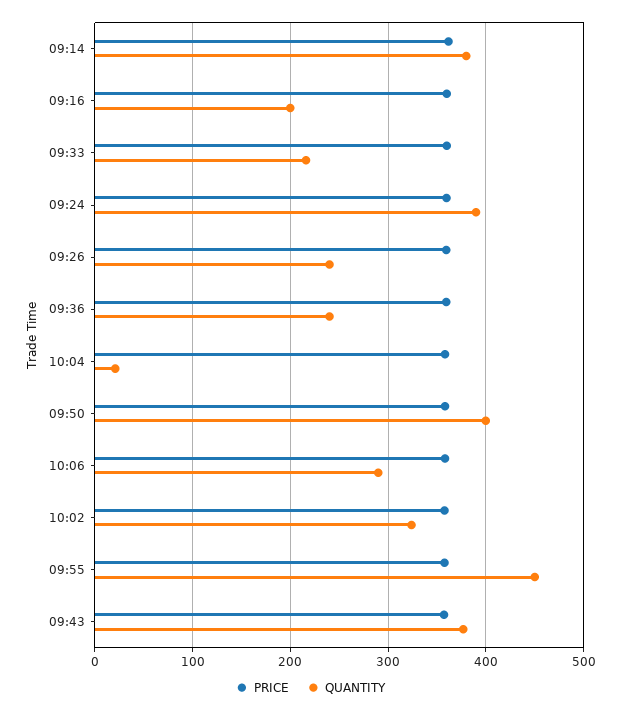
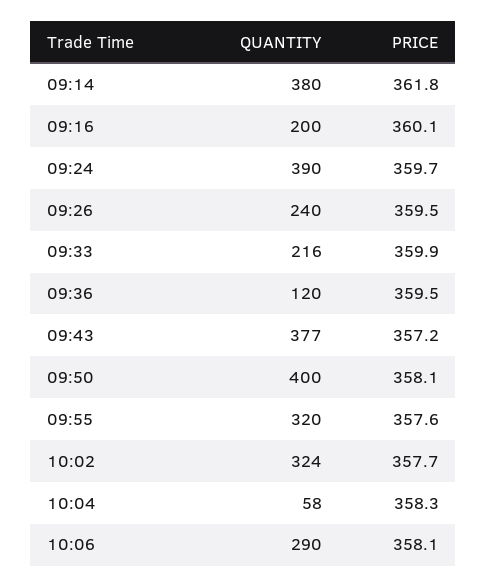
QUANTITY, 09:36: 240 -> 120
QUANTITY, 10:04: 20 -> 58
QUANTITY, 09:55: 450 -> 320

